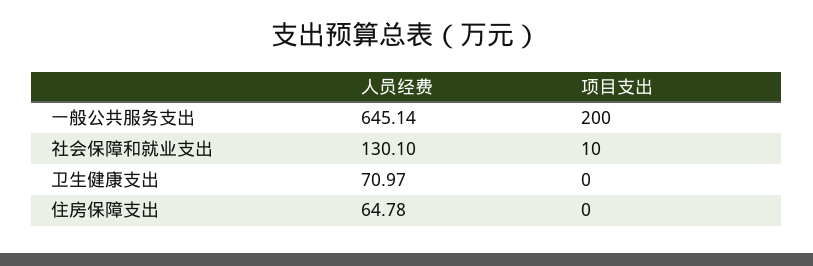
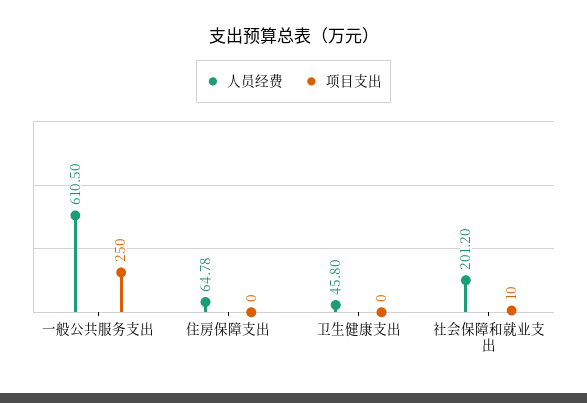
人员经费, 一般公共服务支出: 645.14 -> 610.5
项目支出, 一般公共服务支出: 200 -> 250
人员经费, 社会保障和就业支出: 130.1 -> 201.2
人员经费, 卫生健康支出: 70.97 -> 45.8

